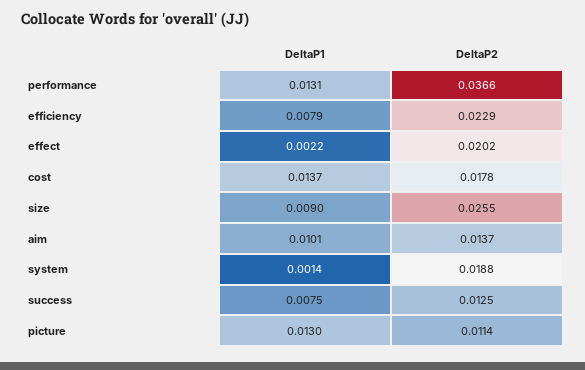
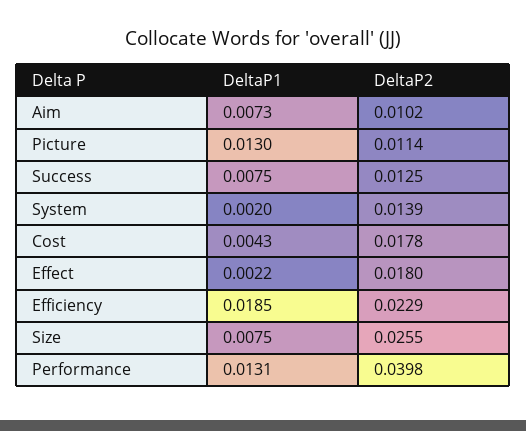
DeltaP2, performance: 0.0366 -> 0.0398
DeltaP1, efficiency: 0.0079 -> 0.0185
DeltaP2, effect: 0.0202 -> 0.018
DeltaP1, cost: 0.0137 -> 0.0043
DeltaP1, size: 0.009 -> 0.0075
DeltaP1, aim: 0.0101 -> 0.0073
DeltaP2, aim: 0.0137 -> 0.0102
DeltaP1, system: 0.0014 -> 0.002
DeltaP2, system: 0.0188 -> 0.0139

